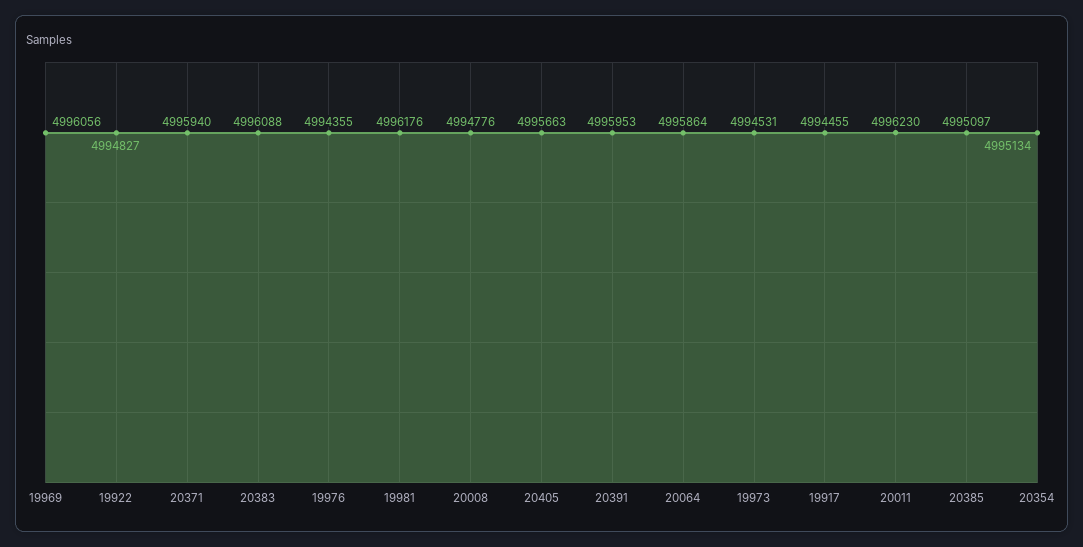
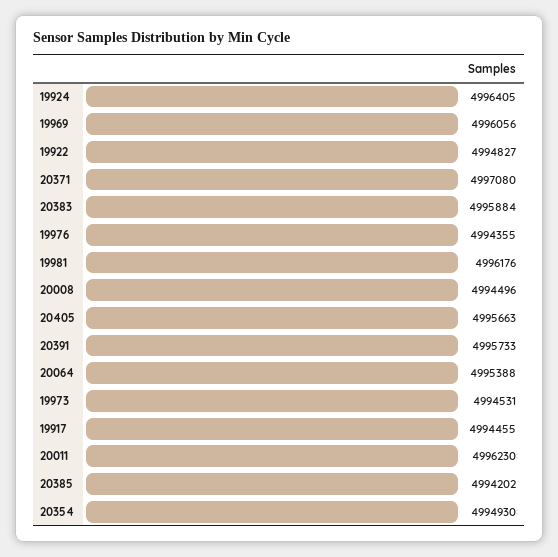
20371: 4995940 -> 4997080
20383: 4996088 -> 4995884
20008: 4994776 -> 4994496
20391: 4995953 -> 4995733
20064: 4995864 -> 4995388
20385: 4995097 -> 4994202
20354: 4995134 -> 4994930
19924: none -> 4996405

